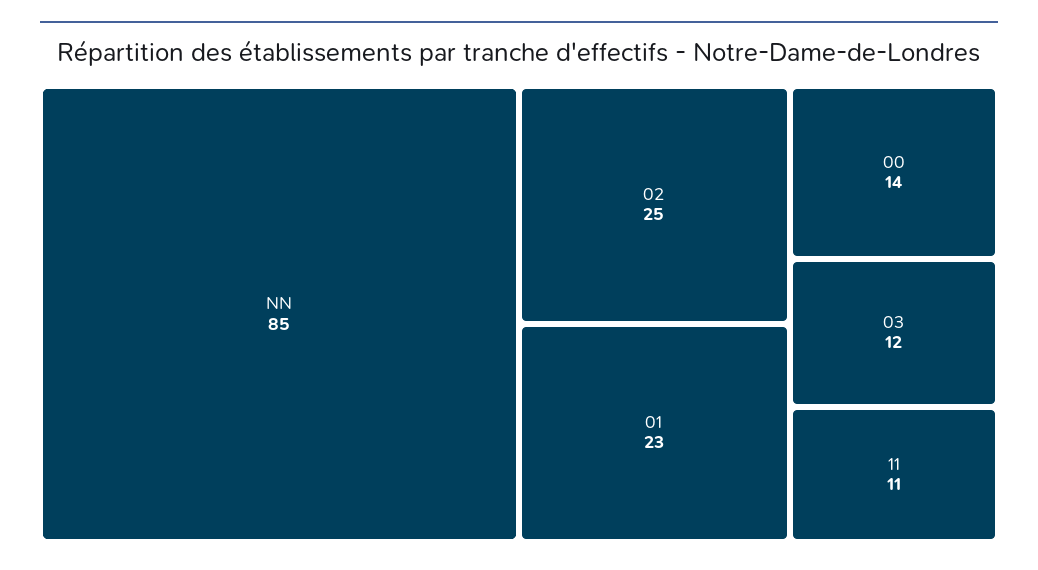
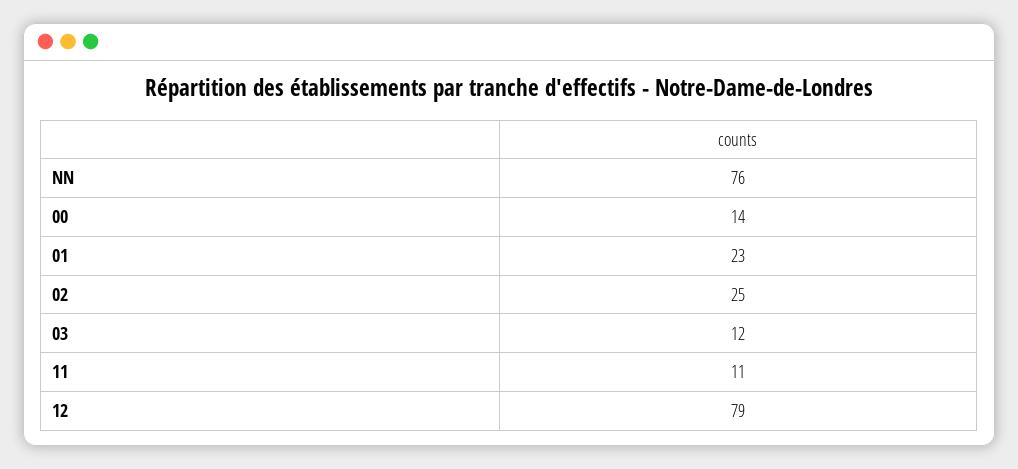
NN: 85 -> 76
12: none -> 79

